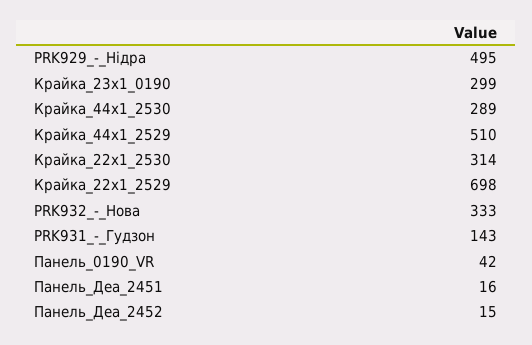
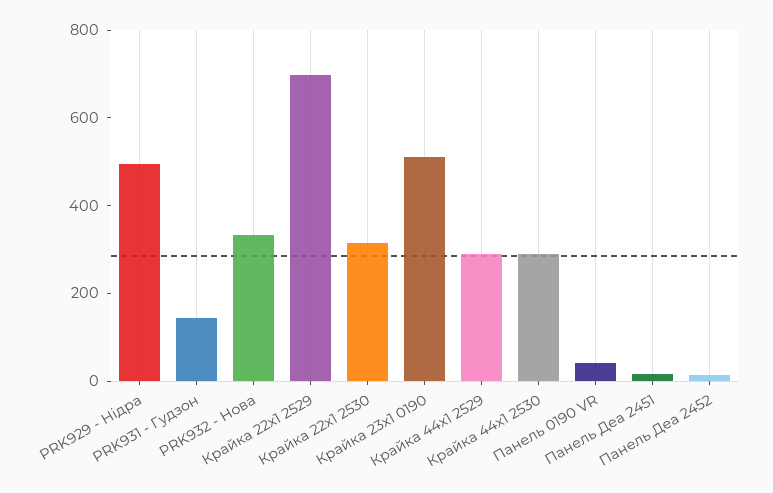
Крайка_23x1_0190: 299 -> 500
Крайка_44x1_2529: 510 -> 300

